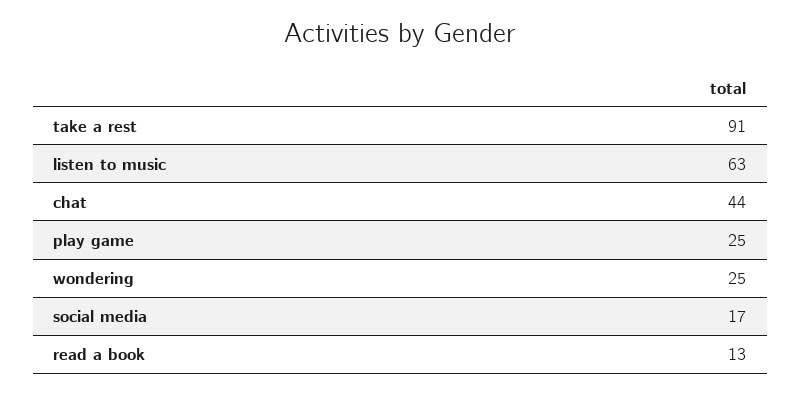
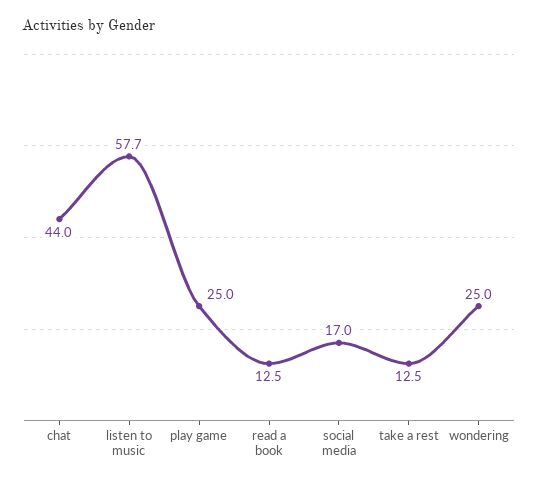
take a rest: 91 -> 12.5
listen to music: 63 -> 57.7

